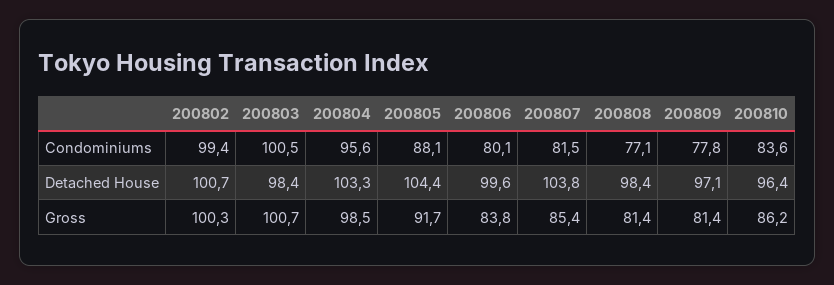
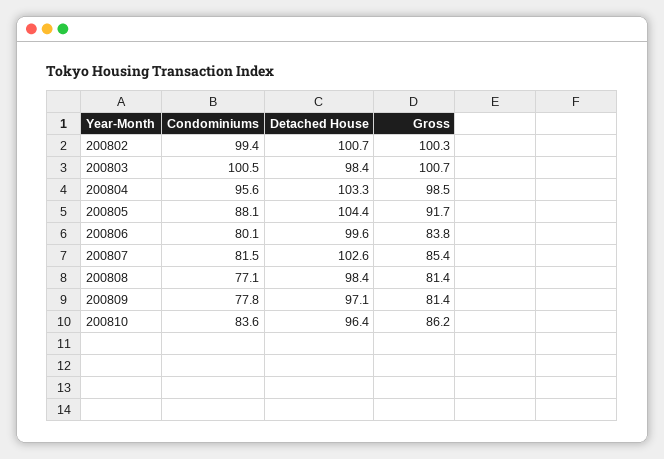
200807, Detached House: 103.8 -> 102.6

